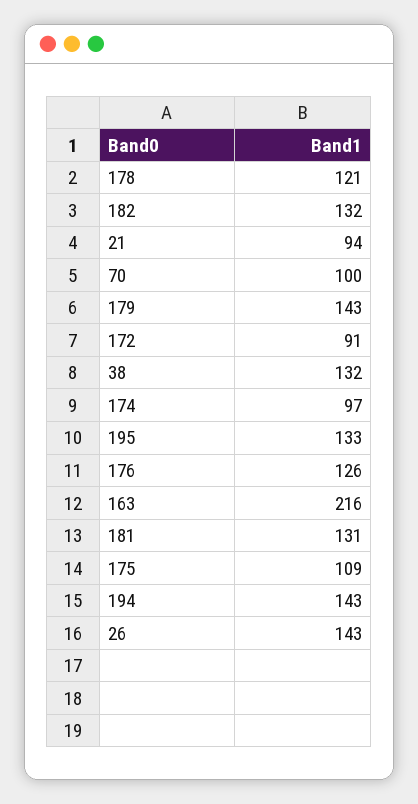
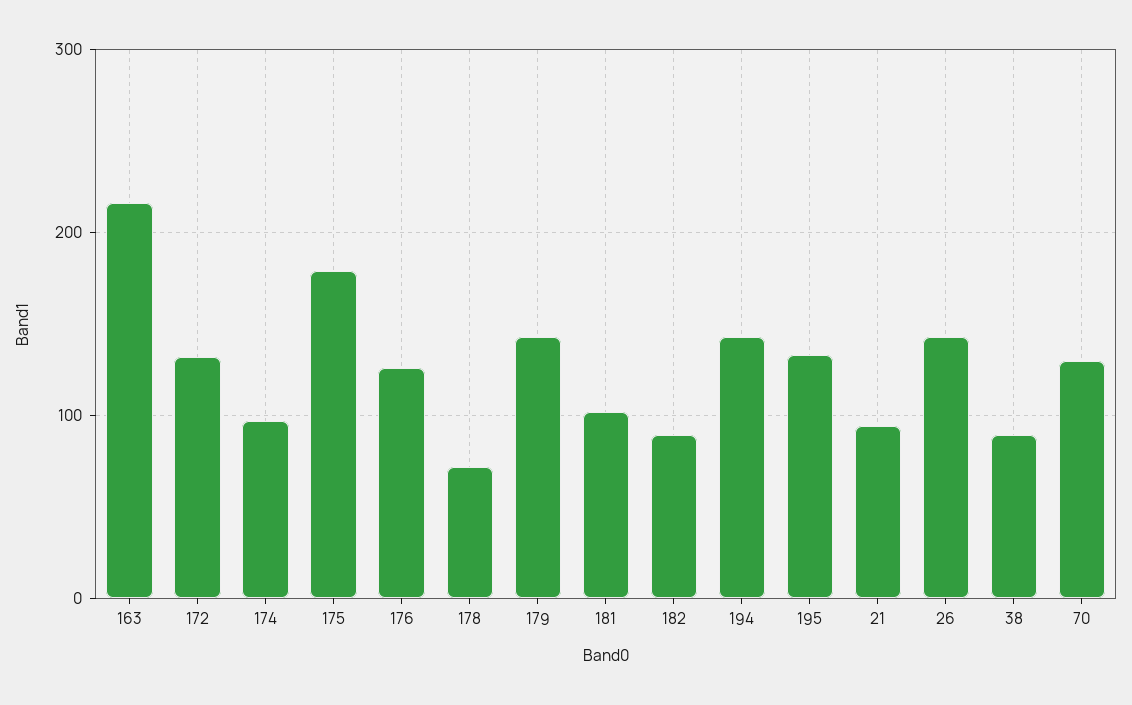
178: 121 -> 70
182: 132 -> 90
70: 100 -> 130
172: 91 -> 130
38: 132 -> 90
181: 131 -> 100
175: 109 -> 180

